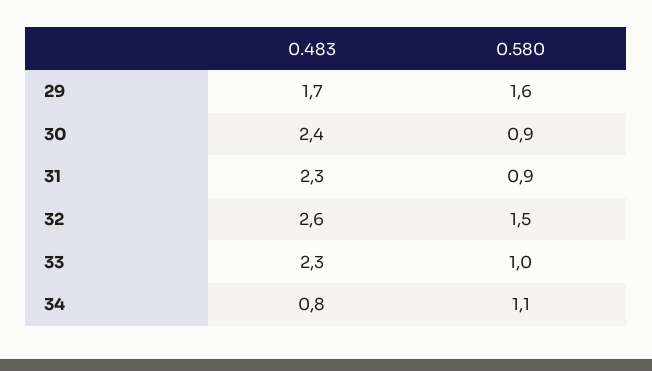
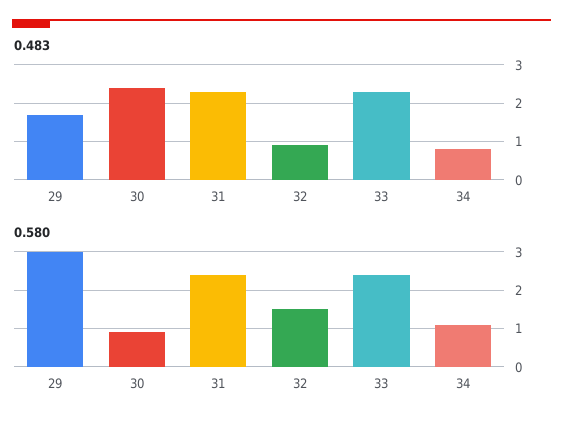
0.580, 29: 1.6 -> 3
0.580, 31: 0.9 -> 2.5
0.483, 32: 2.6 -> 1
0.580, 33: 1 -> 2.5

